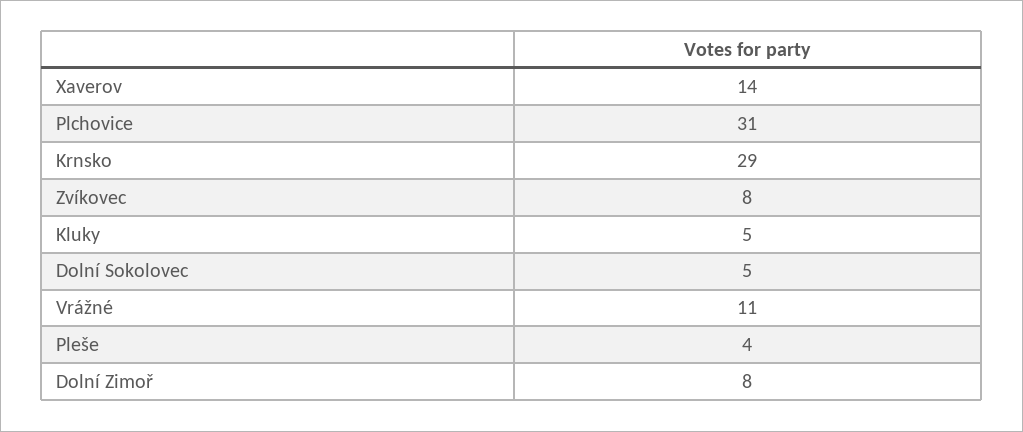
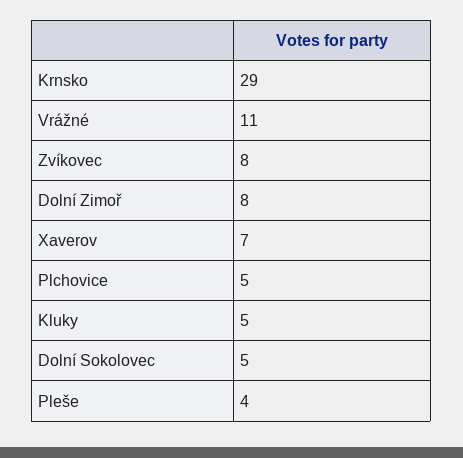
Xaverov: 14 -> 7
Plchovice: 31 -> 5

